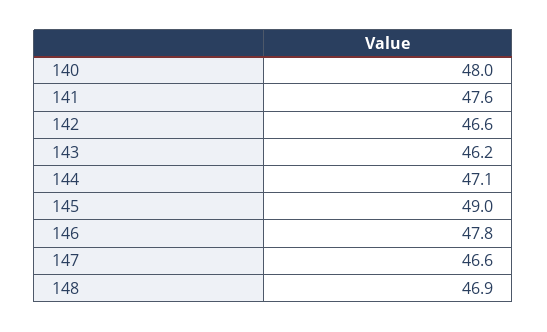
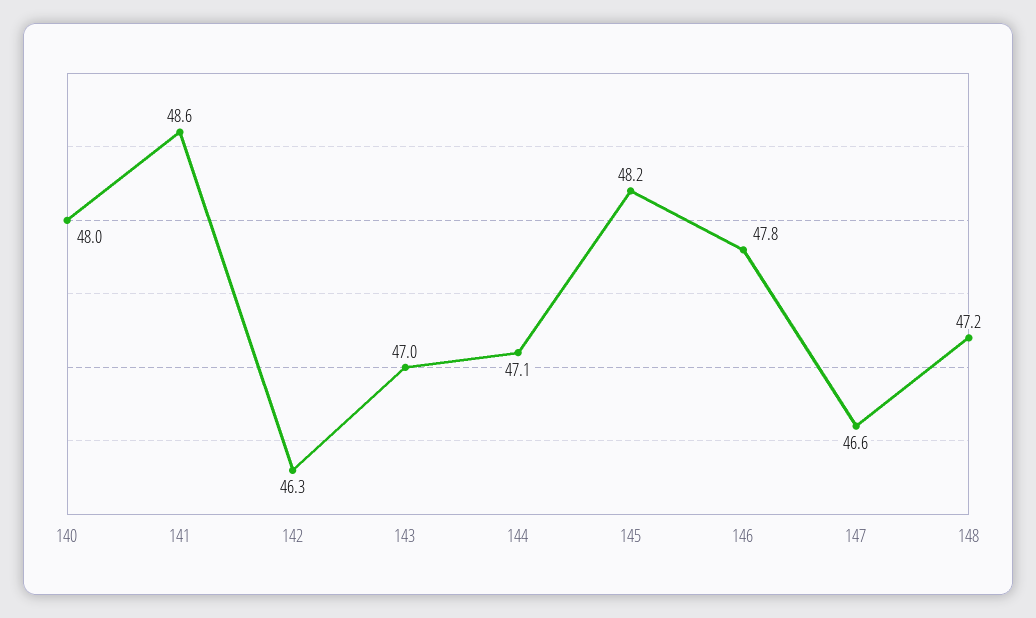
141: 47.6 -> 48.6
142: 46.6 -> 46.3
143: 46.2 -> 47
145: 49 -> 48.2
148: 46.9 -> 47.2

